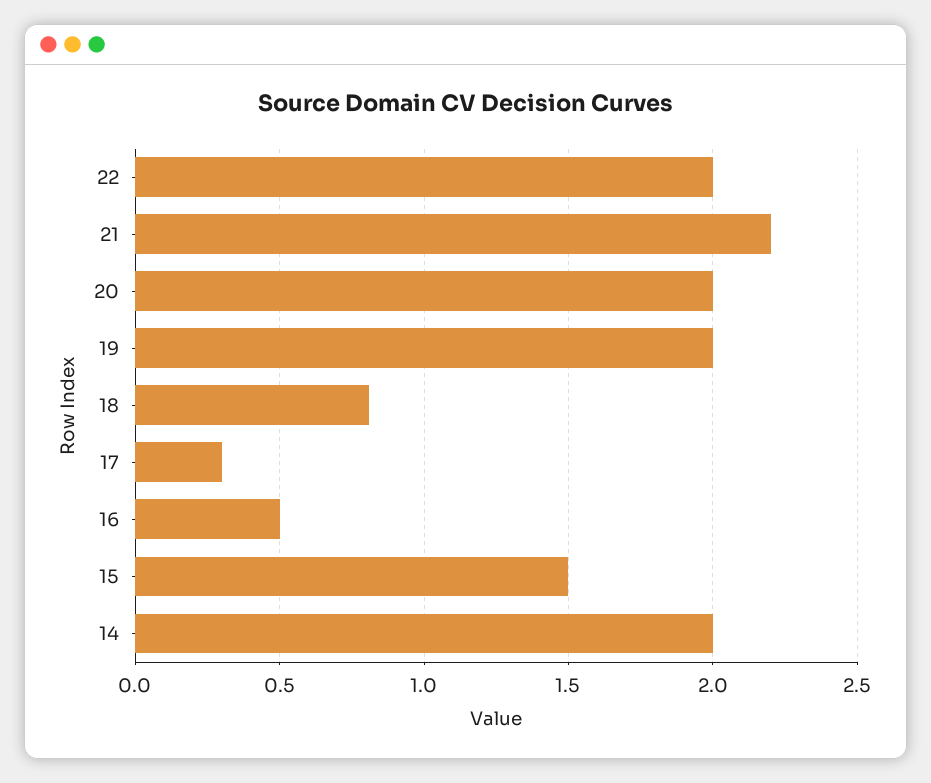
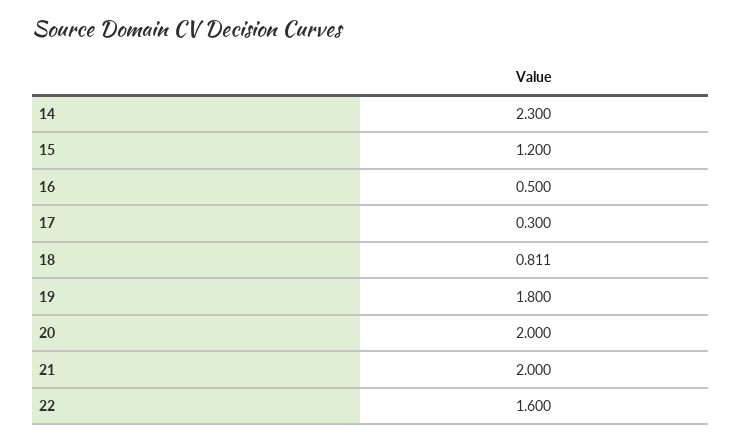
22: 2 -> 1.6
21: 2.2 -> 2
19: 2 -> 1.8
15: 1.5 -> 1.2
14: 2 -> 2.3

